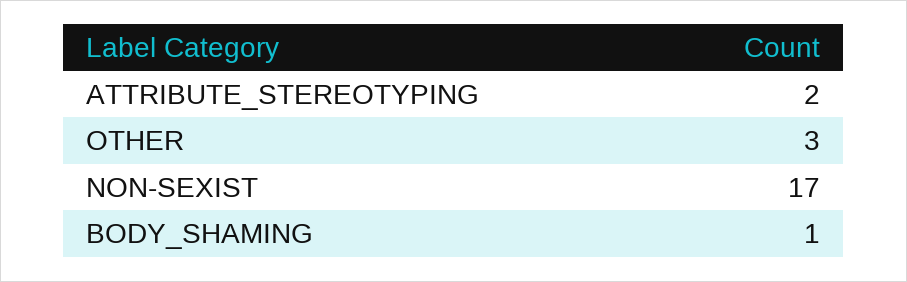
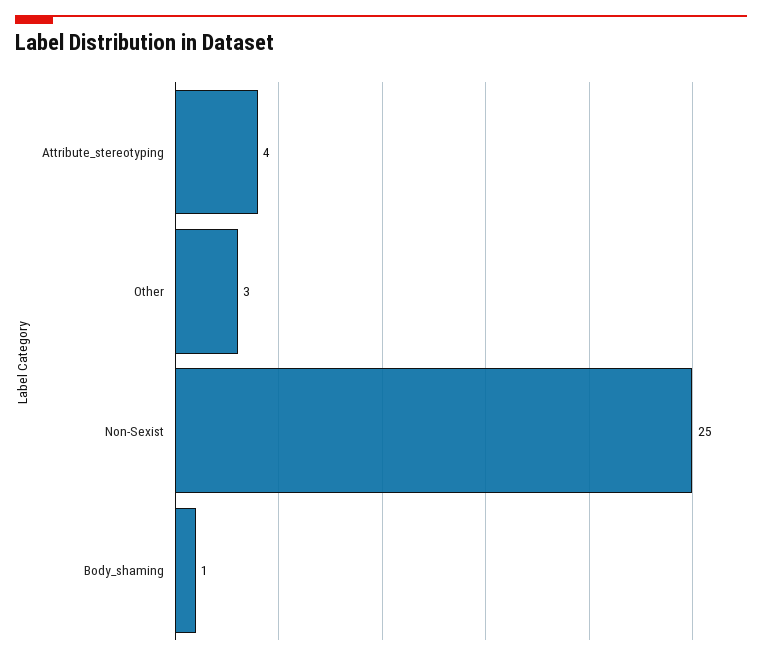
ATTRIBUTE_STEREOTYPING: 2 -> 4
NON-SEXIST: 17 -> 25

